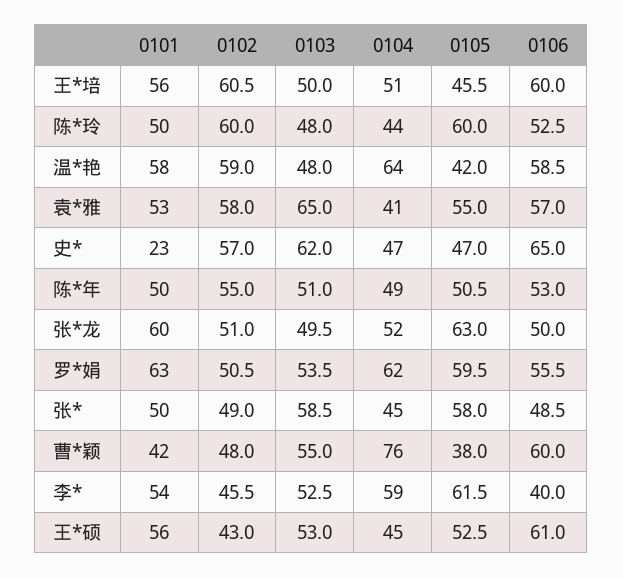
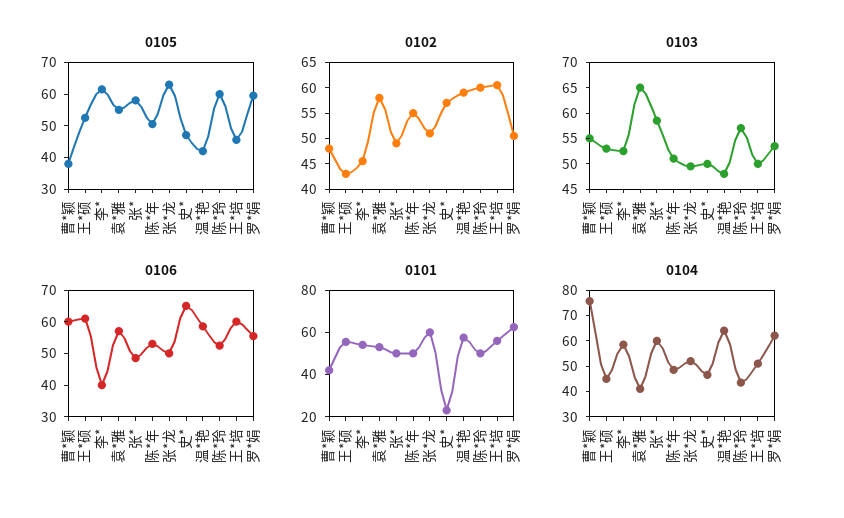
0103, 陈*玲: 48 -> 57.5
0103, 史*: 62 -> 50
0104, 张*: 45 -> 60

